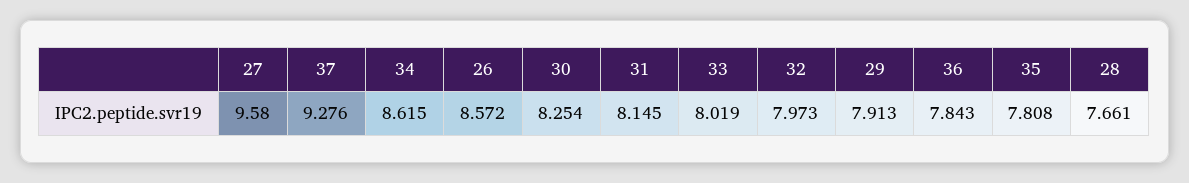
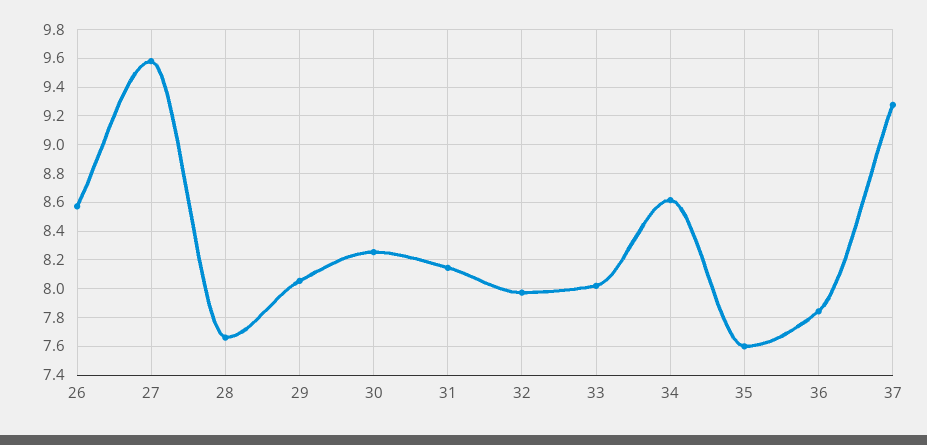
29: 7.913 -> 8.05
35: 7.808 -> 7.6

